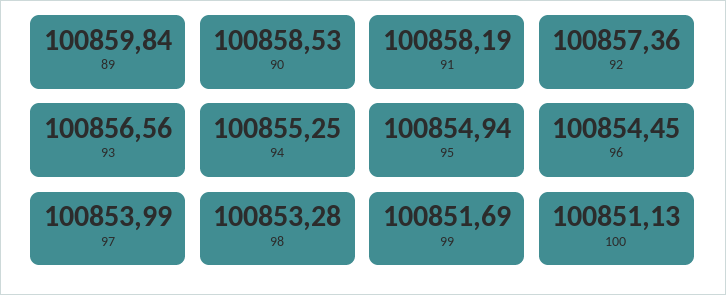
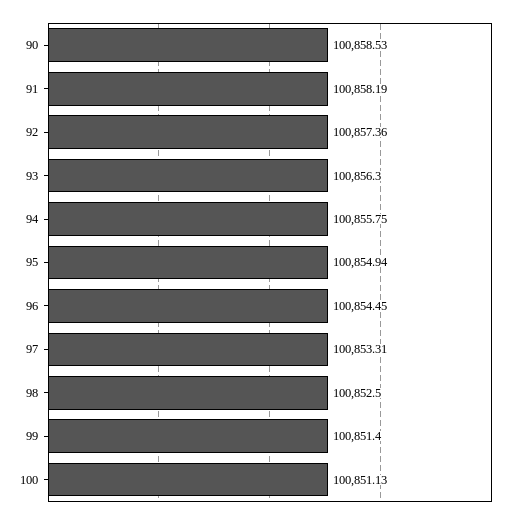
89: 100859.84 -> none
93: 100856.56 -> 100856.3
94: 100855.25 -> 100855.75
97: 100853.99 -> 100853.31
98: 100853.28 -> 100852.5
99: 100851.69 -> 100851.4

